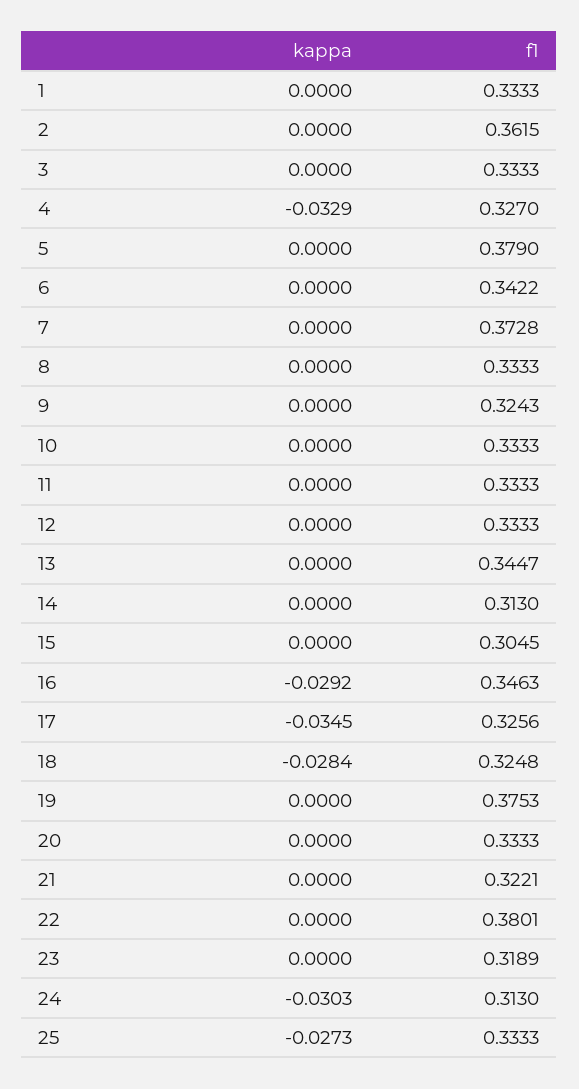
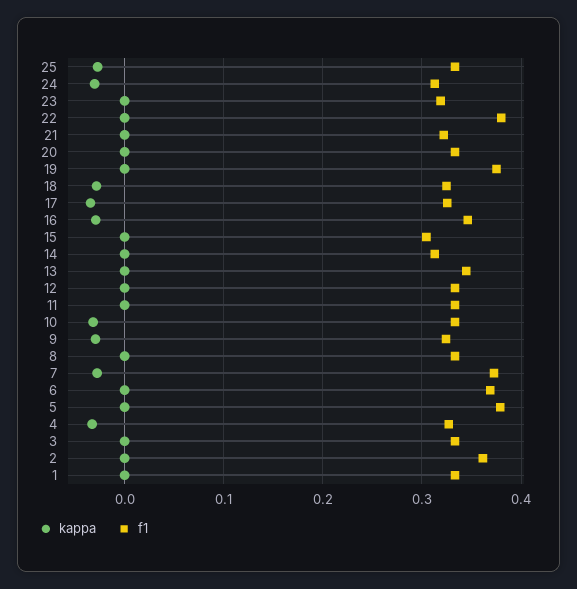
f1, 6: 0.3422 -> 0.37
kappa, 7: 0 -> -0.03
kappa, 9: 0 -> -0.03
kappa, 10: 0 -> -0.03

